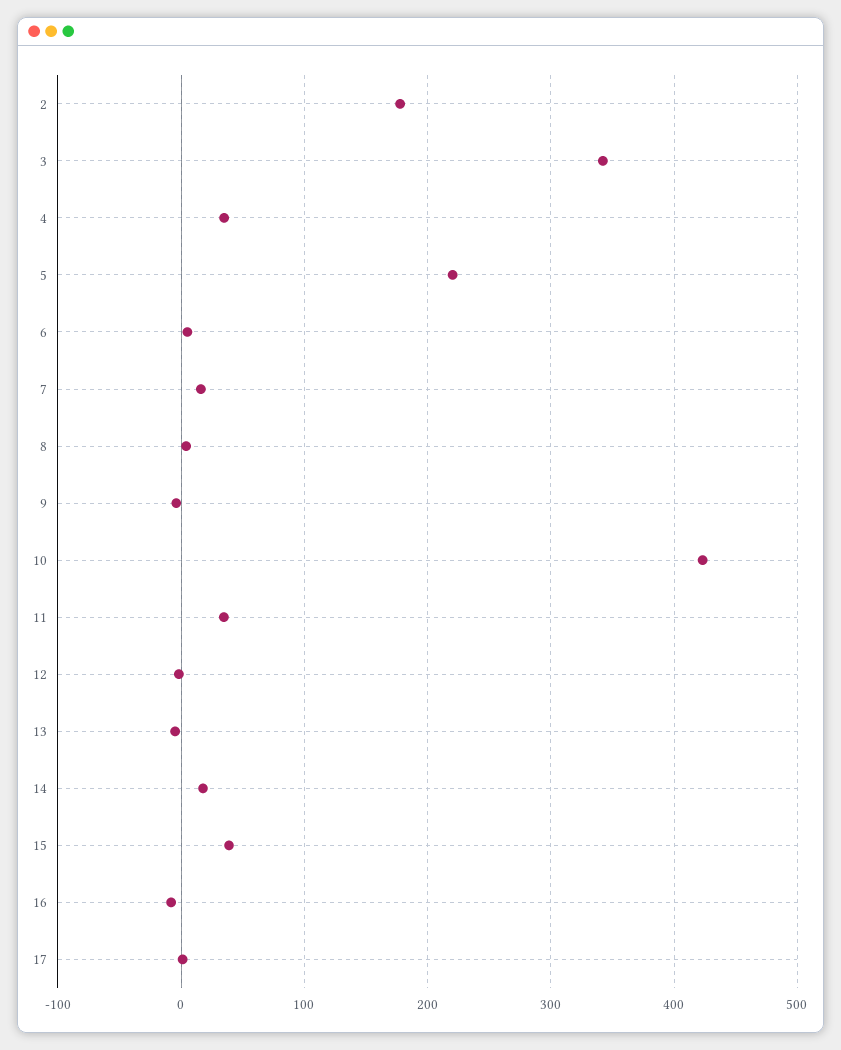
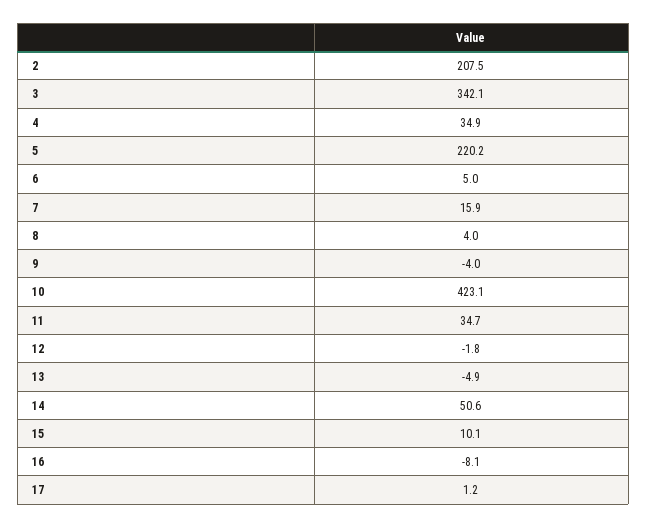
2: 180 -> 207.5
14: 20 -> 50.6
15: 40 -> 10.1

